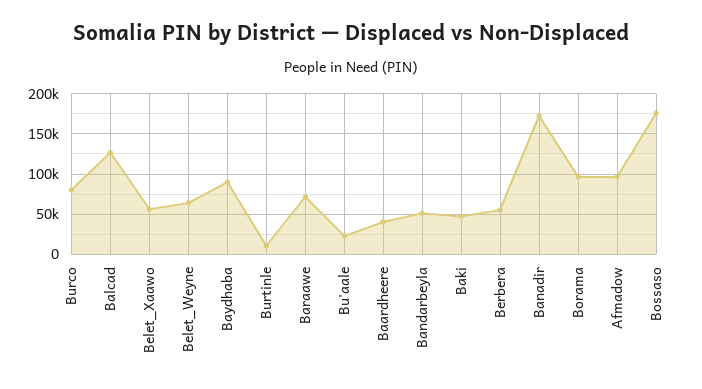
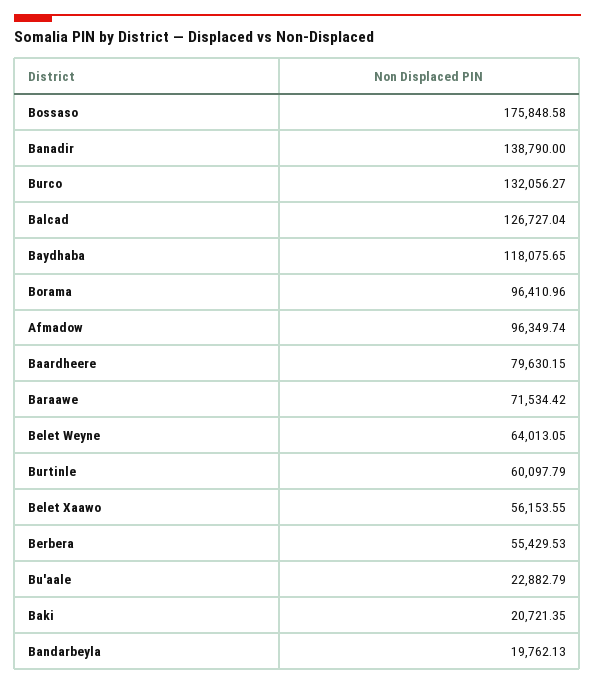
Burco: 80000 -> 132056.27
Baydhaba: 90000 -> 118075.65
Burtinle: 10000 -> 60097.79
Baardheere: 40000 -> 79630.15
Bandarbeyla: 50000 -> 19762.13
Baki: 50000 -> 20721.35
Banadir: 170000 -> 138790

